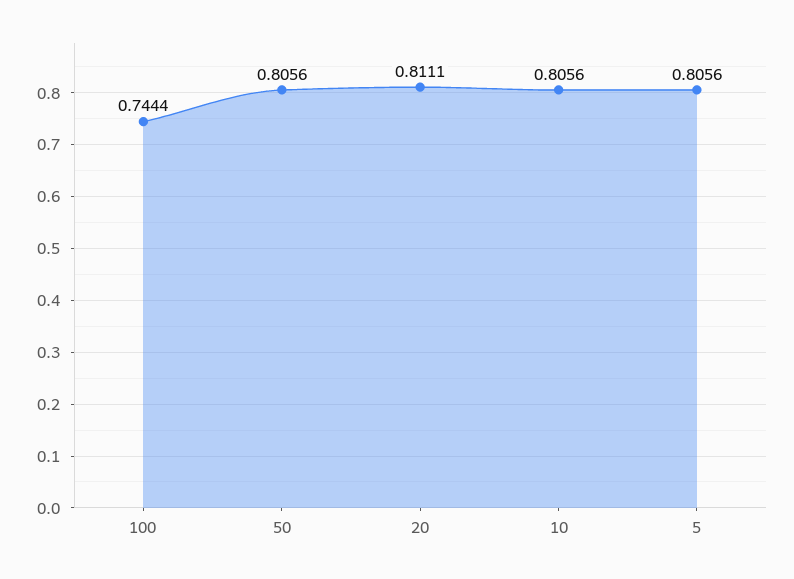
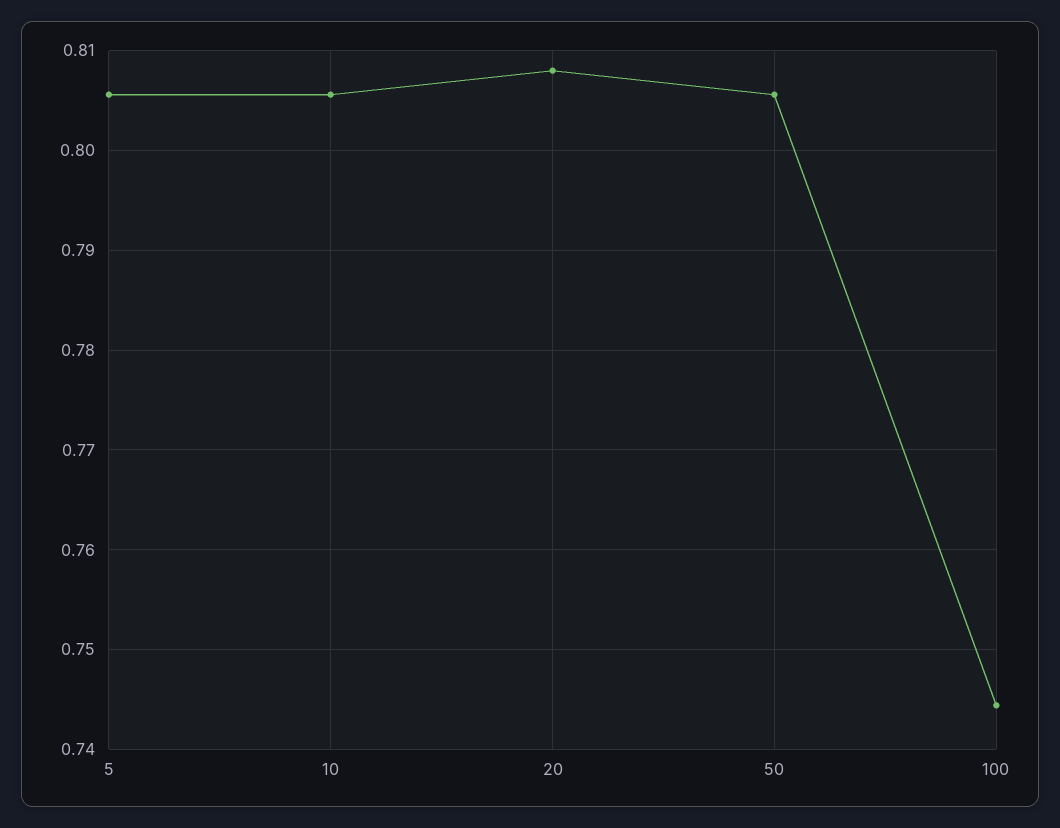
20: 0.8111 -> 0.808

